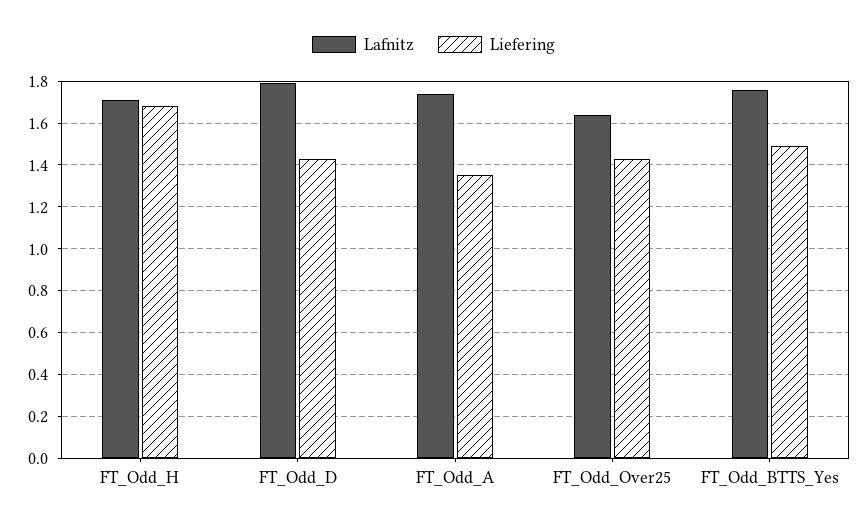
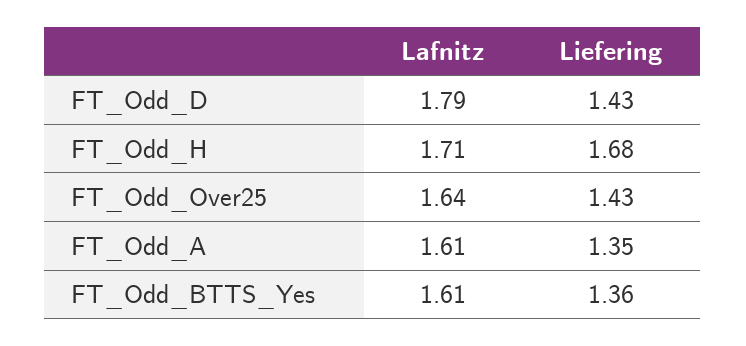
Lafnitz, FT_Odd_A: 1.75 -> 1.61
Lafnitz, FT_Odd_BTTS_Yes: 1.75 -> 1.61
Liefering, FT_Odd_BTTS_Yes: 1.5 -> 1.36

